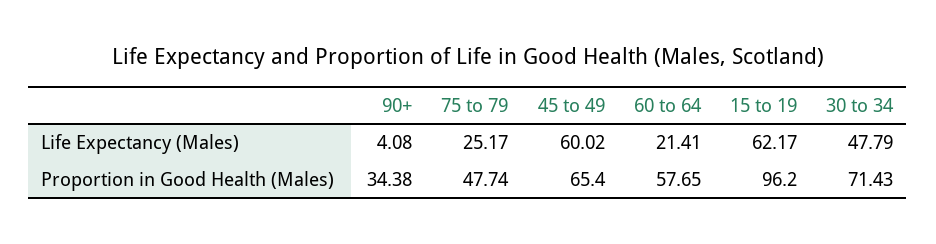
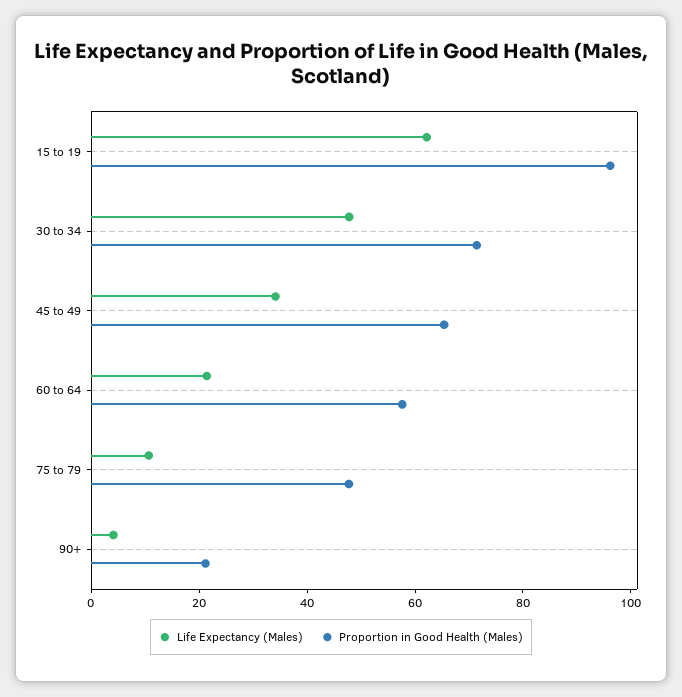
Life Expectancy (Males), 75 to 79: 25.17 -> 10
Life Expectancy (Males), 45 to 49: 60.02 -> 35
Proportion in Good Health (Males), 90+: 34.38 -> 20

